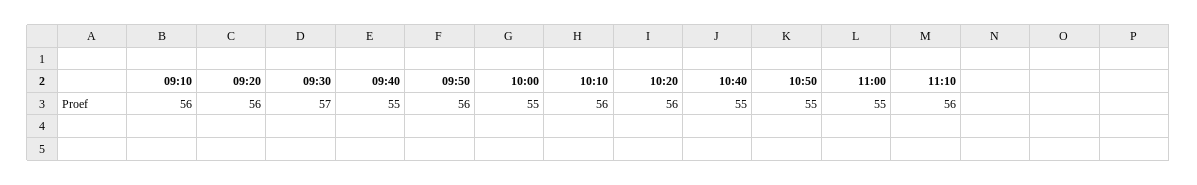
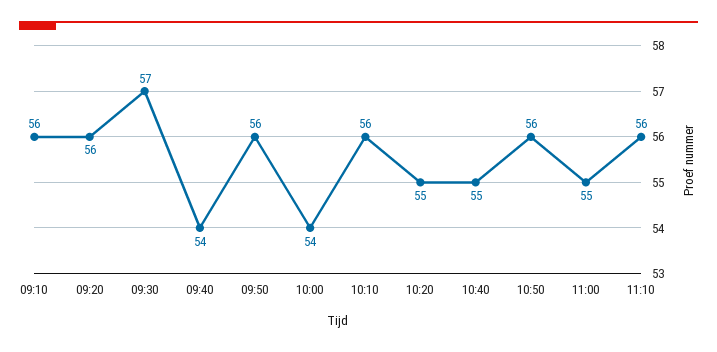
09:40: 55 -> 54
10:00: 55 -> 54
10:20: 56 -> 55
10:50: 55 -> 56

